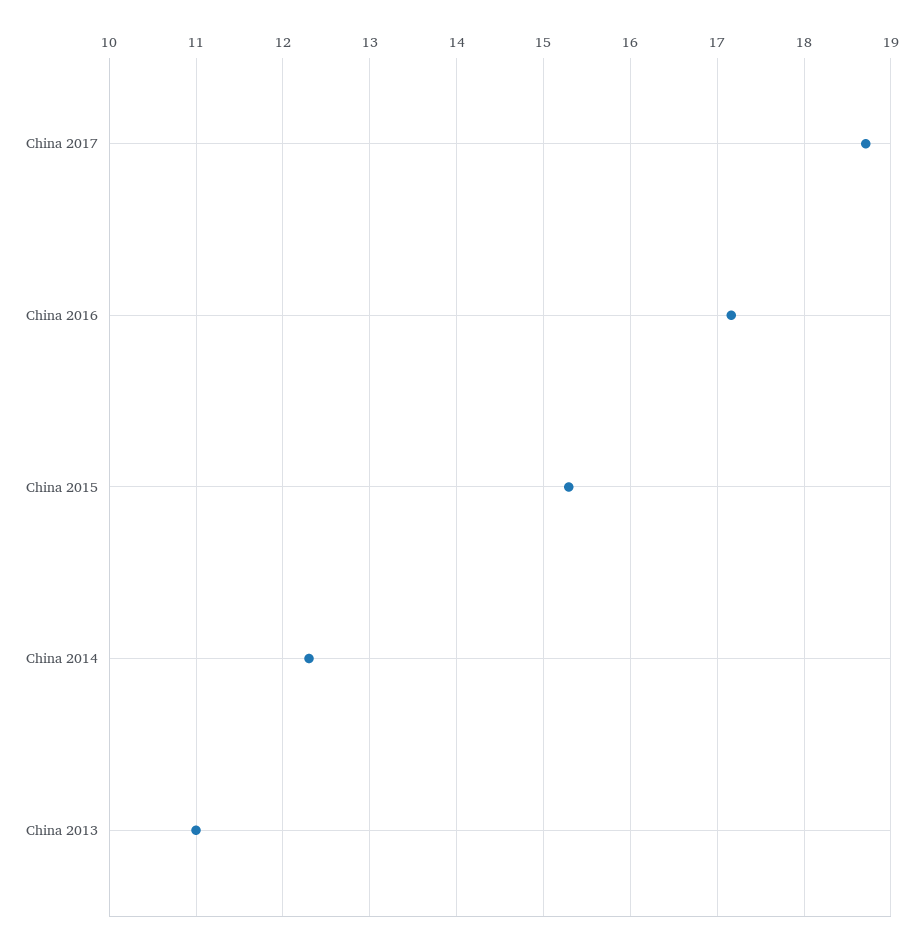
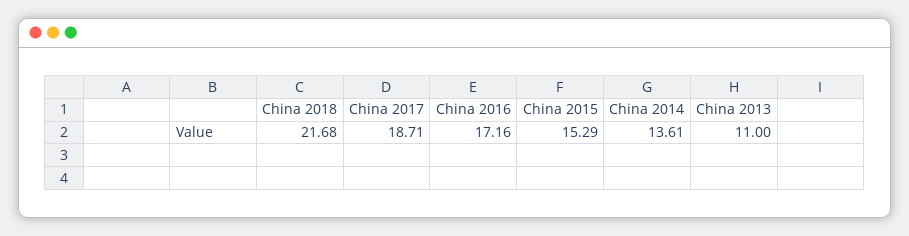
China 2014: 12.3 -> 13.61
China 2018: none -> 21.68

